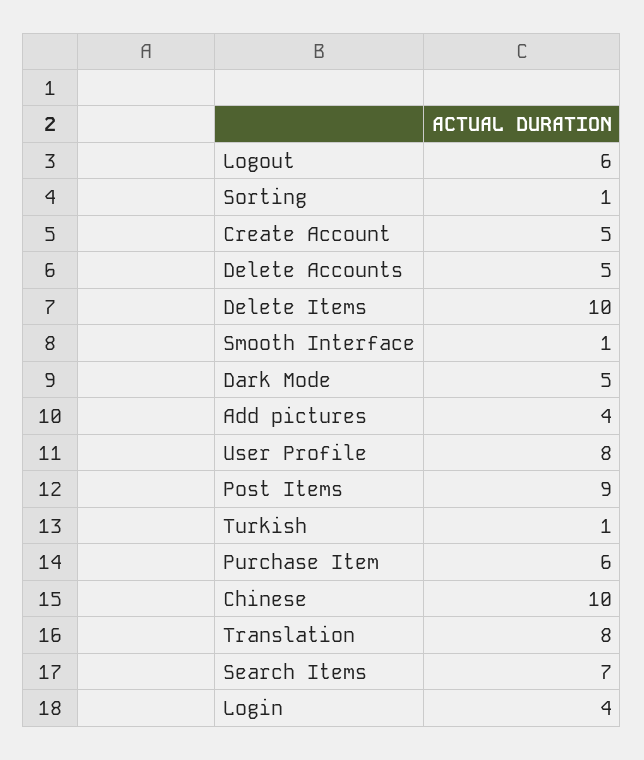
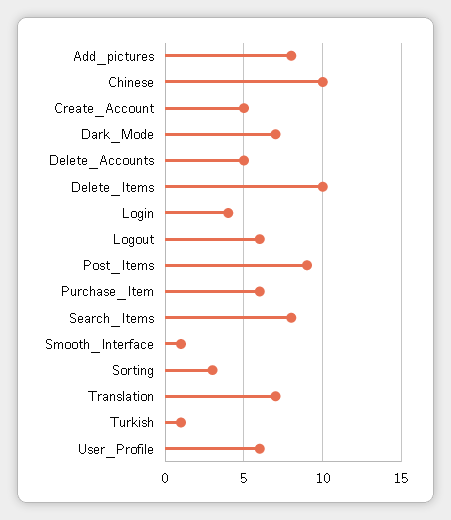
Sorting: 1 -> 3
Dark Mode: 5 -> 7
Add pictures: 4 -> 8
User Profile: 8 -> 6
Translation: 8 -> 7
Search Items: 7 -> 8

